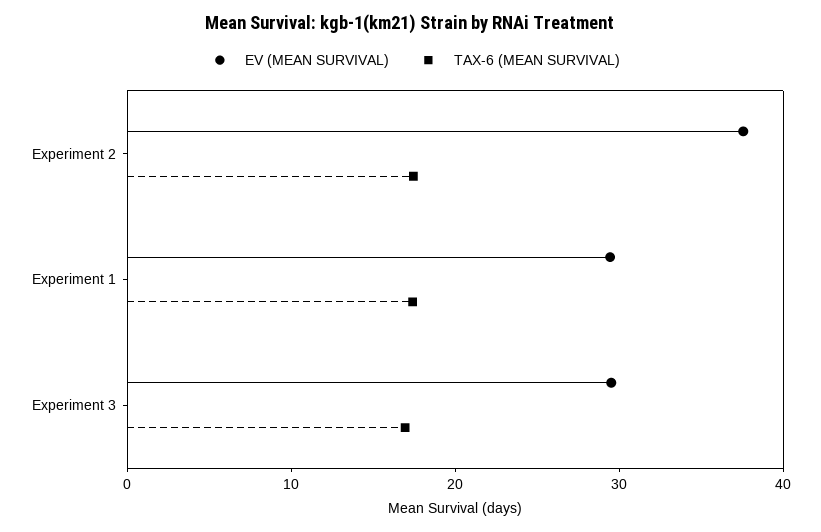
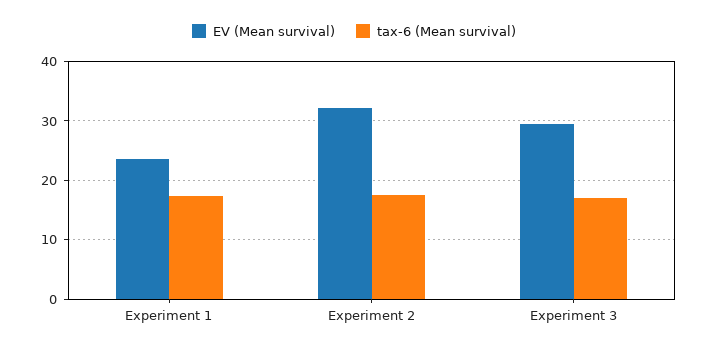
EV (MEAN SURVIVAL), Experiment 2: 38 -> 32
EV (MEAN SURVIVAL), Experiment 1: 30 -> 24

